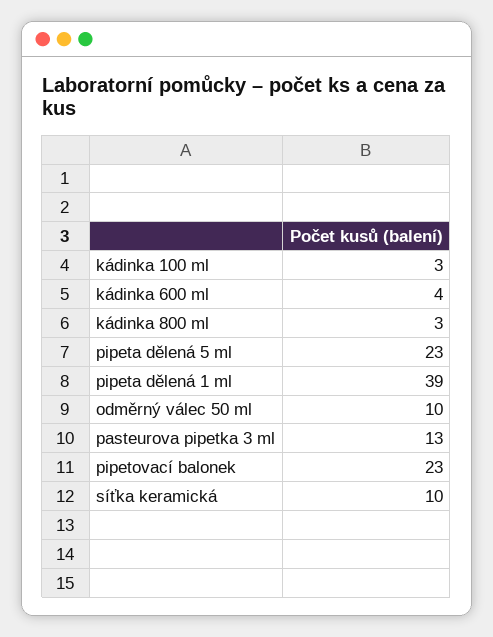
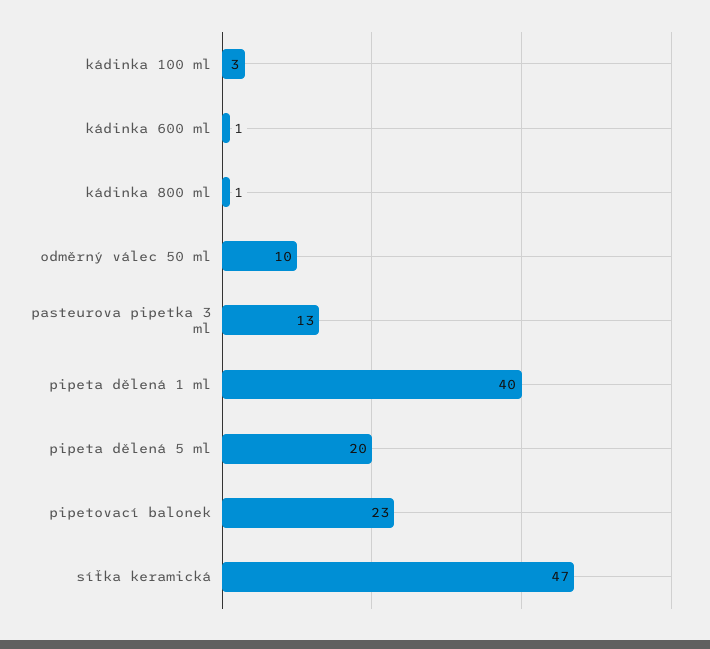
kádinka 600 ml: 4 -> 1
kádinka 800 ml: 3 -> 1
pipeta dělená 5 ml: 23 -> 20
pipeta dělená 1 ml: 39 -> 40
síťka keramická: 10 -> 47

